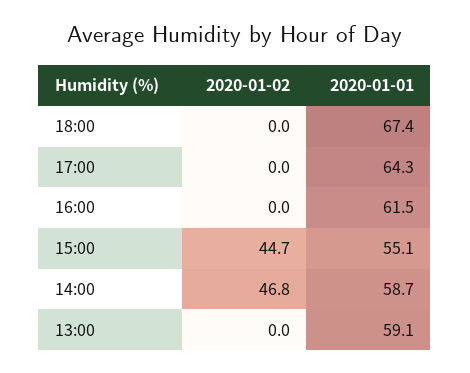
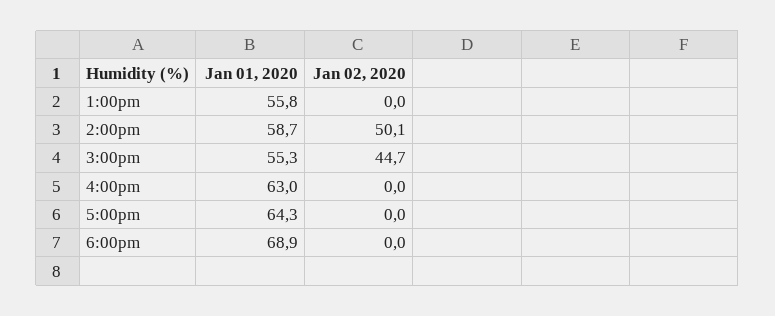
2020-01-01, 18:00: 67.4 -> 68.9
2020-01-01, 16:00: 61.5 -> 63
2020-01-01, 15:00: 55.1 -> 55.3
2020-01-02, 14:00: 46.8 -> 50.1
2020-01-01, 13:00: 59.1 -> 55.8

